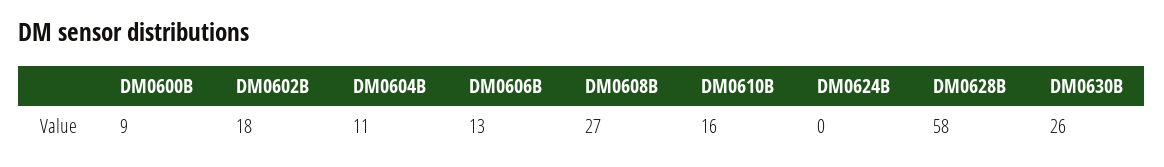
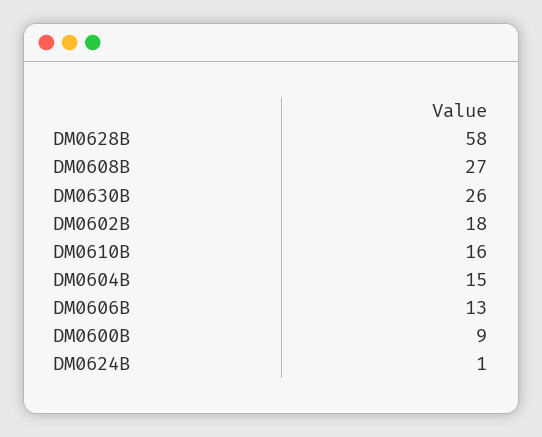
DM0604B: 11 -> 15
DM0624B: 0 -> 1

